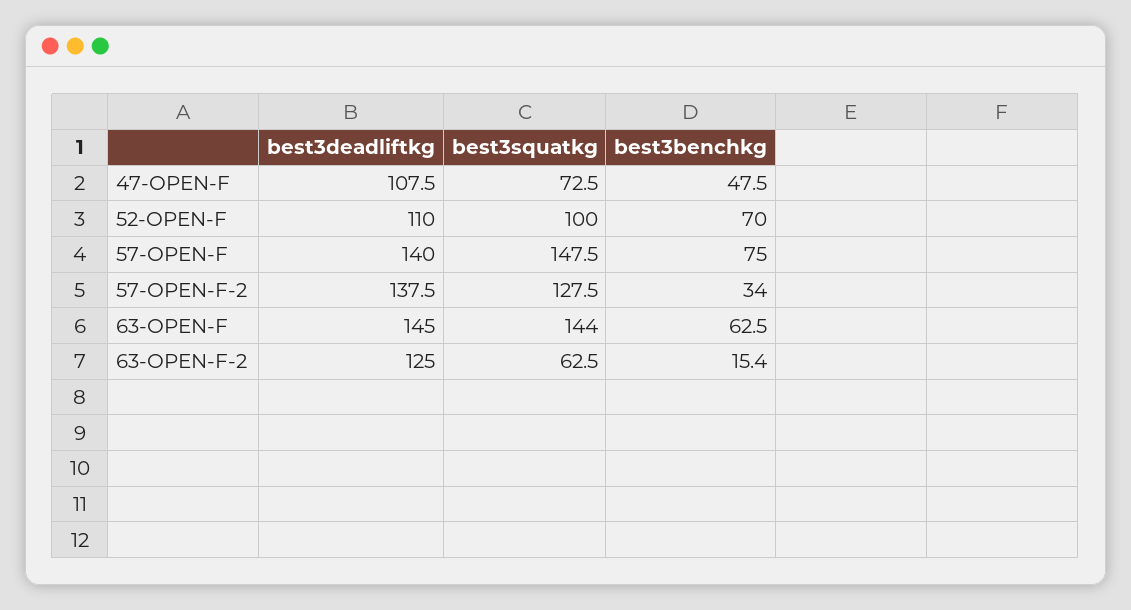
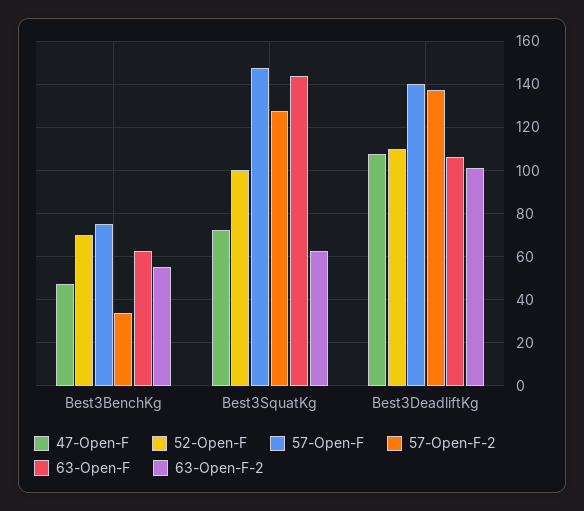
63-OPEN-F, best3deadliftkg: 145 -> 105
63-OPEN-F-2, best3deadliftkg: 125 -> 100
63-OPEN-F-2, best3benchkg: 15.4 -> 55

